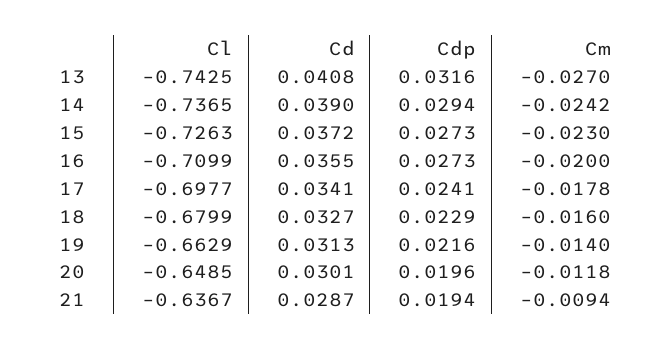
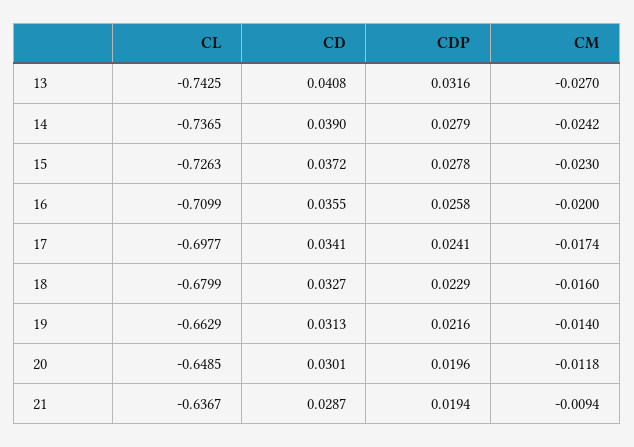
Cdp, 14: 0.0294 -> 0.0279
Cdp, 15: 0.0273 -> 0.0278
Cdp, 16: 0.0273 -> 0.0258
Cm, 17: -0.0178 -> -0.0174

